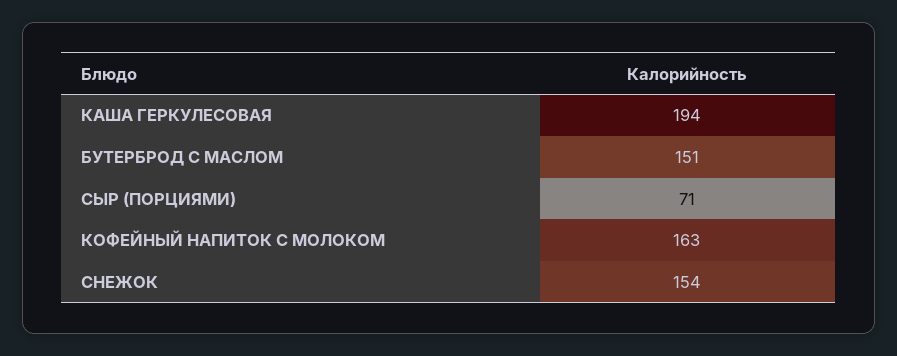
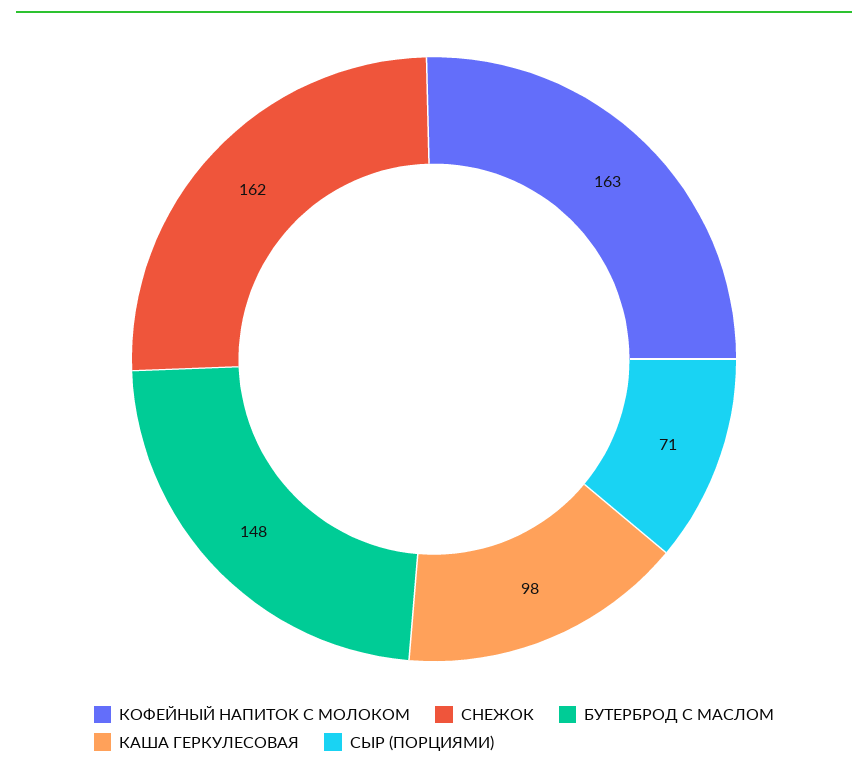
КАША ГЕРКУЛЕСОВАЯ: 194 -> 98
БУТЕРБРОД С МАСЛОМ: 151 -> 148
СНЕЖОК: 154 -> 162

